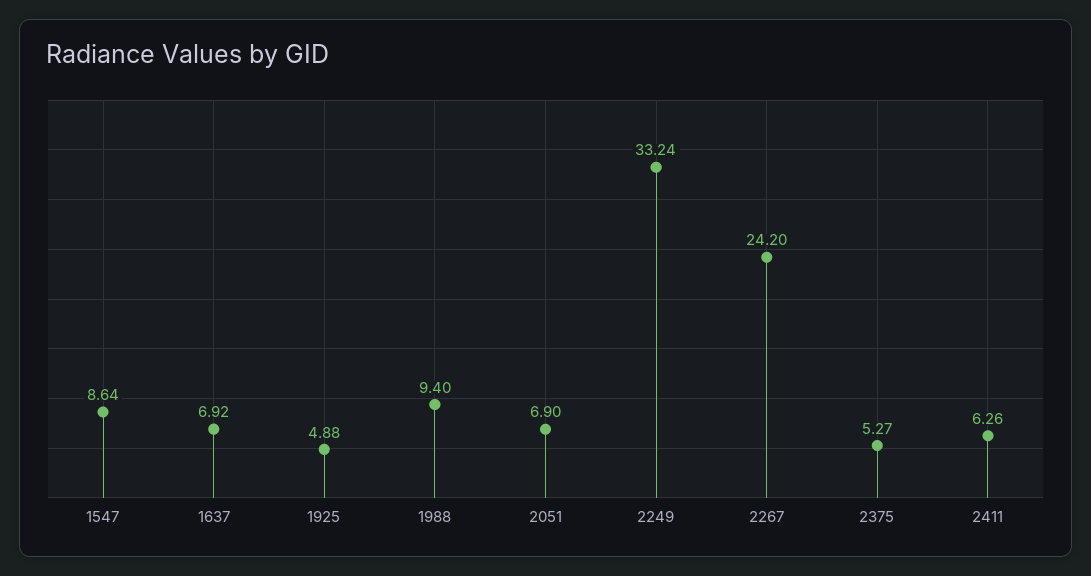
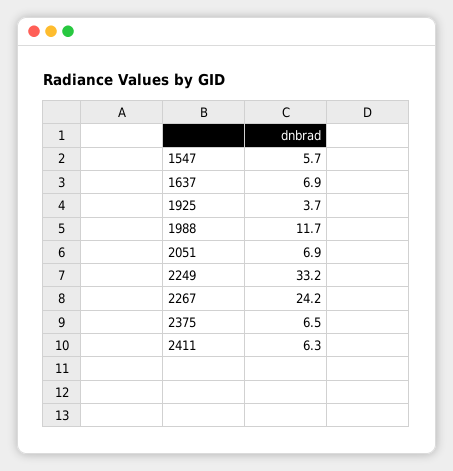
1547: 8.64 -> 5.7
1925: 4.88 -> 3.7
1988: 9.4 -> 11.7
2375: 5.27 -> 6.5

